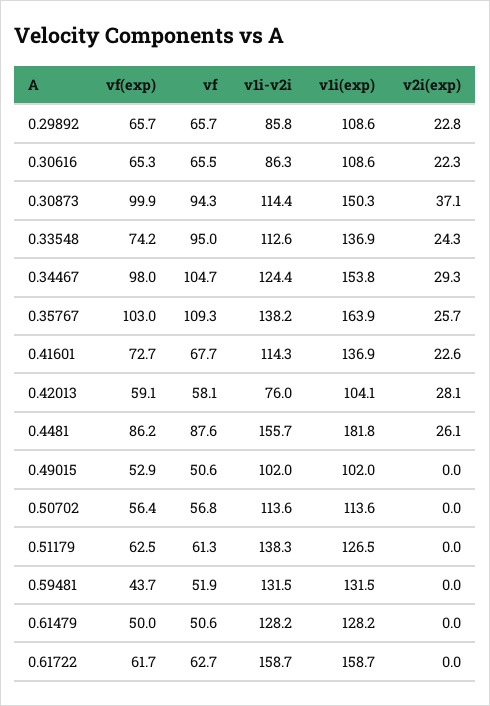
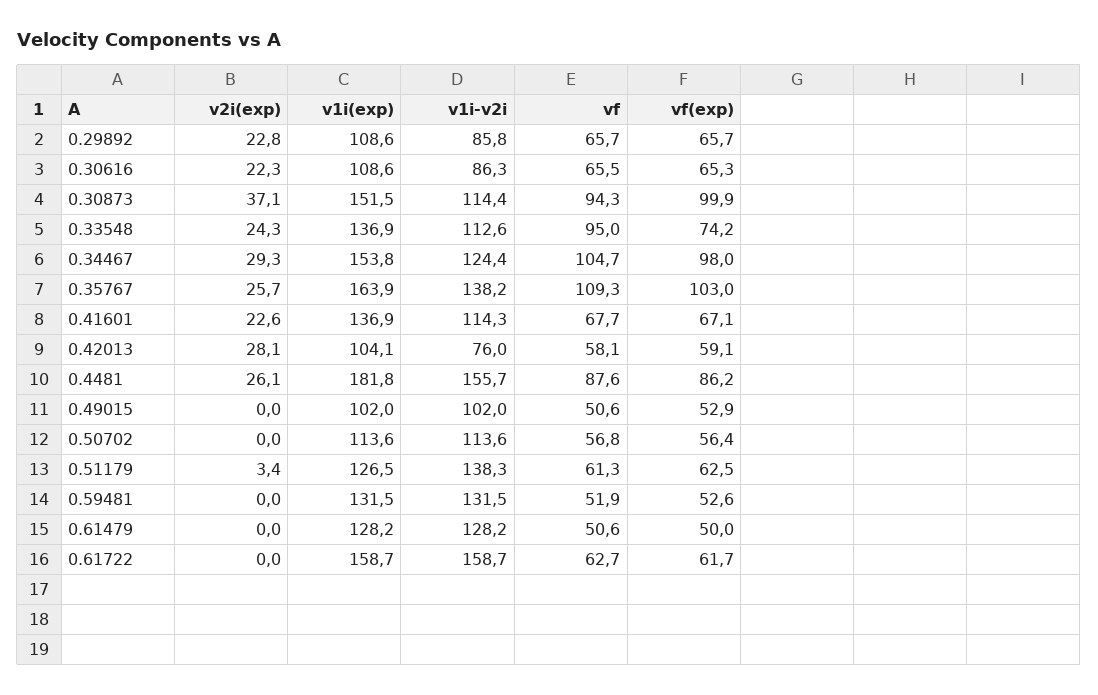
v1i(exp), 0.30873: 150.3 -> 151.5
vf(exp), 0.41601: 72.7 -> 67.1
v2i(exp), 0.51179: 0 -> 3.4
vf(exp), 0.59481: 43.7 -> 52.6

